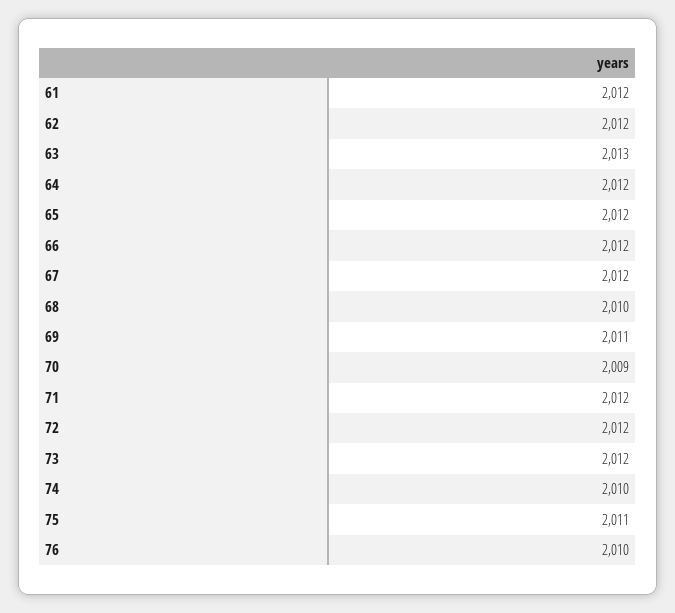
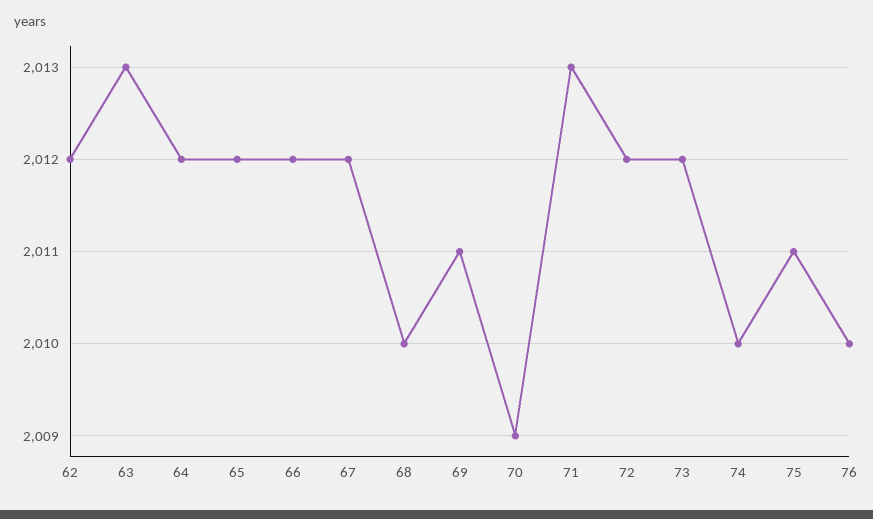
61: 2012 -> none
71: 2012 -> 2013

